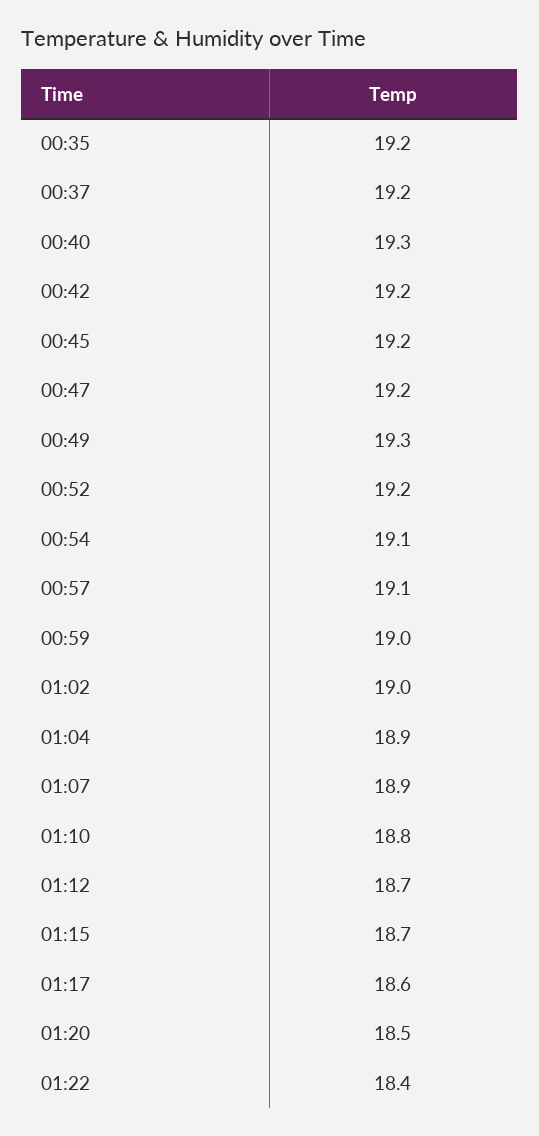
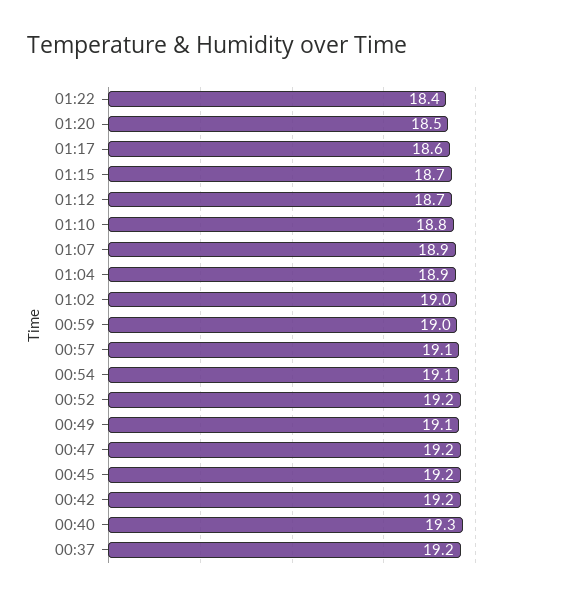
00:35: 19.2 -> none
00:49: 19.3 -> 19.1

